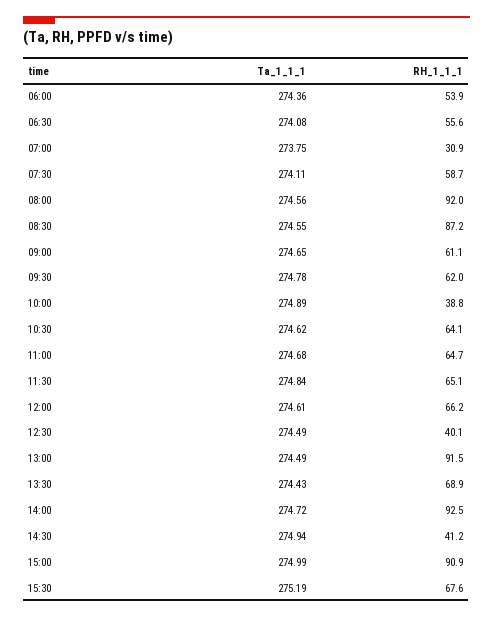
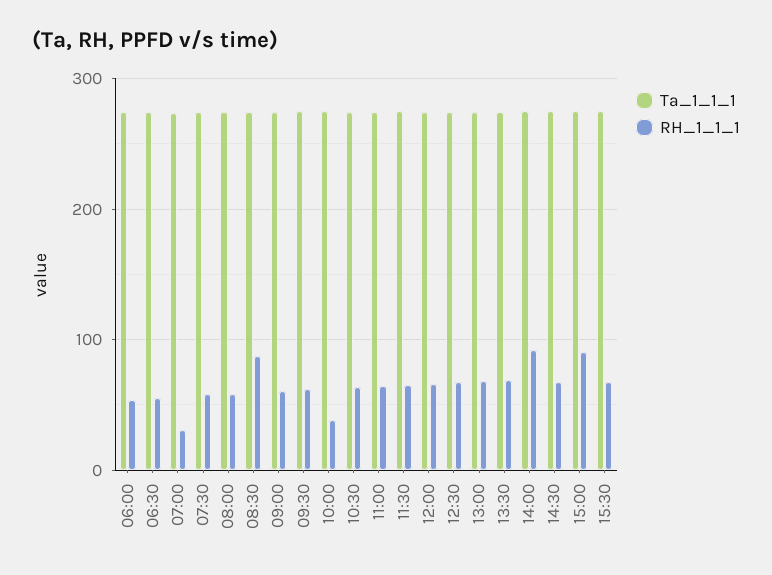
RH_1_1_1, 08:00: 92 -> 60
RH_1_1_1, 12:30: 40.1 -> 70
RH_1_1_1, 13:00: 91.5 -> 70
RH_1_1_1, 14:30: 41.2 -> 70

